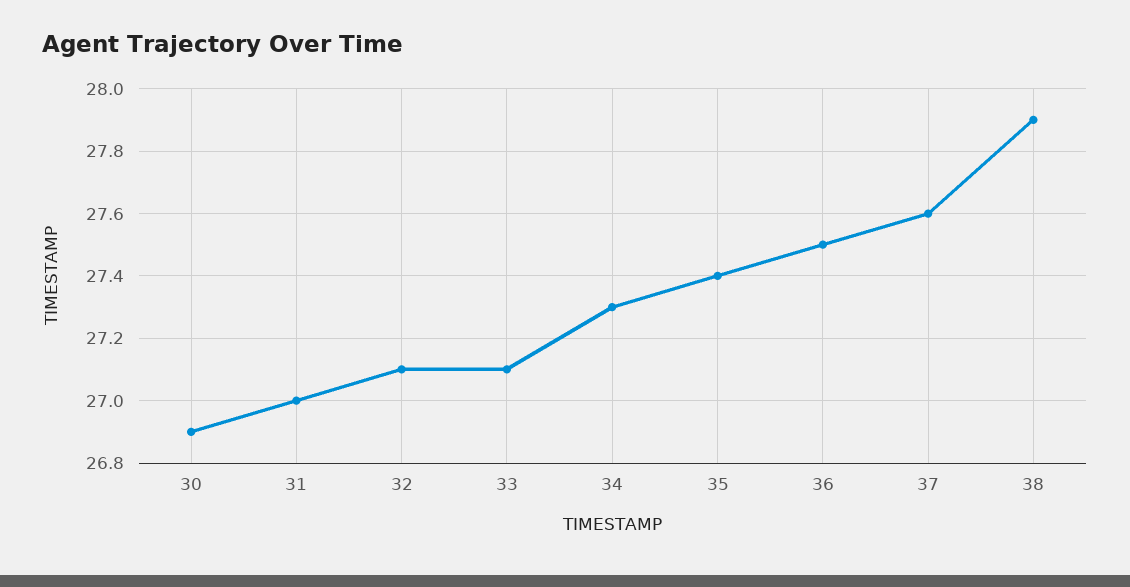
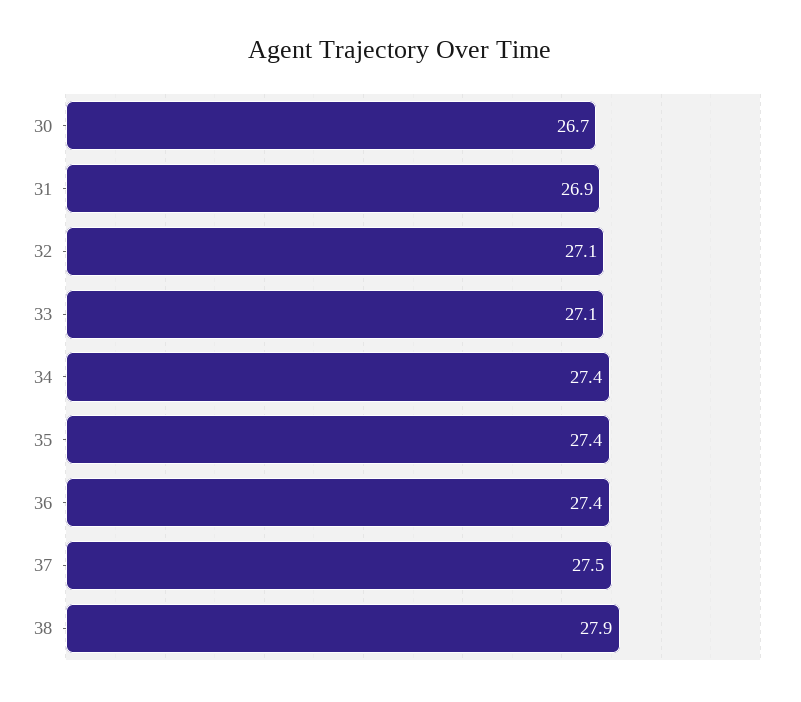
30: 26.9 -> 26.7
31: 27 -> 26.9
34: 27.3 -> 27.4
36: 27.5 -> 27.4
37: 27.6 -> 27.5

